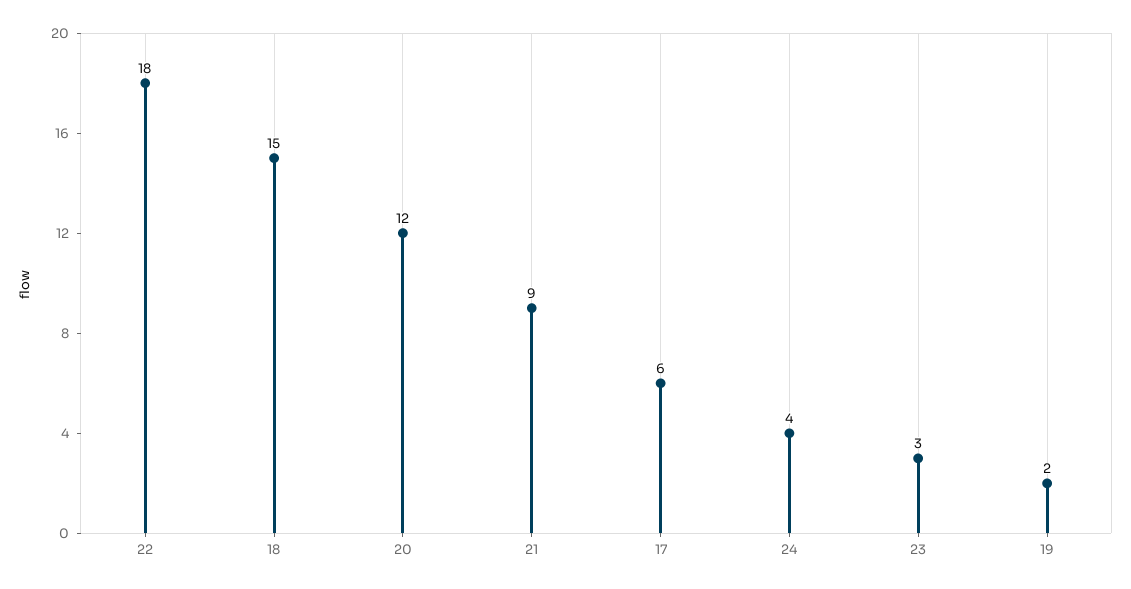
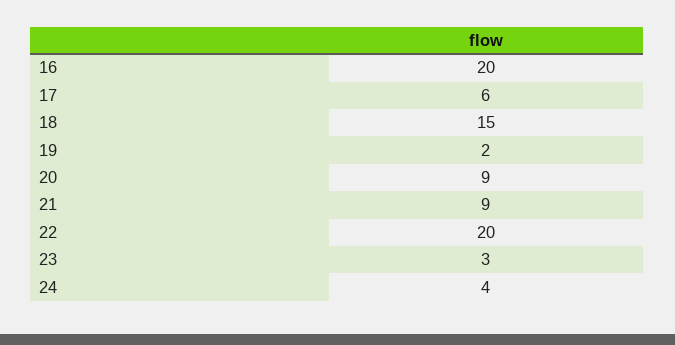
22: 18 -> 20
20: 12 -> 9
16: none -> 20

